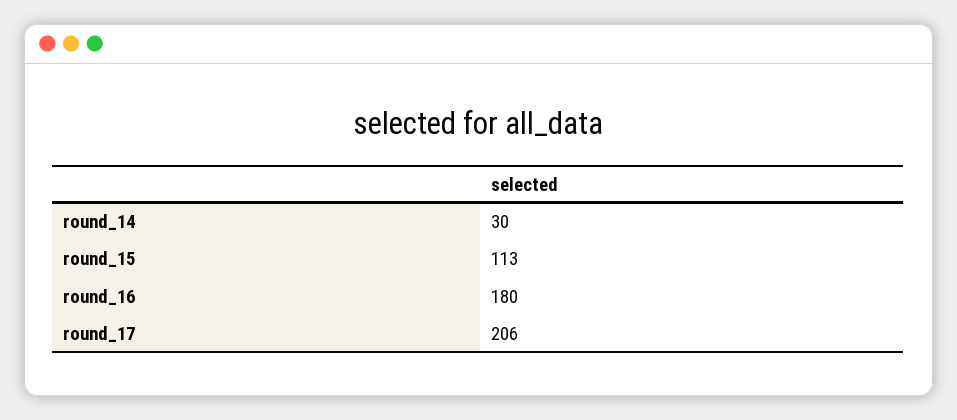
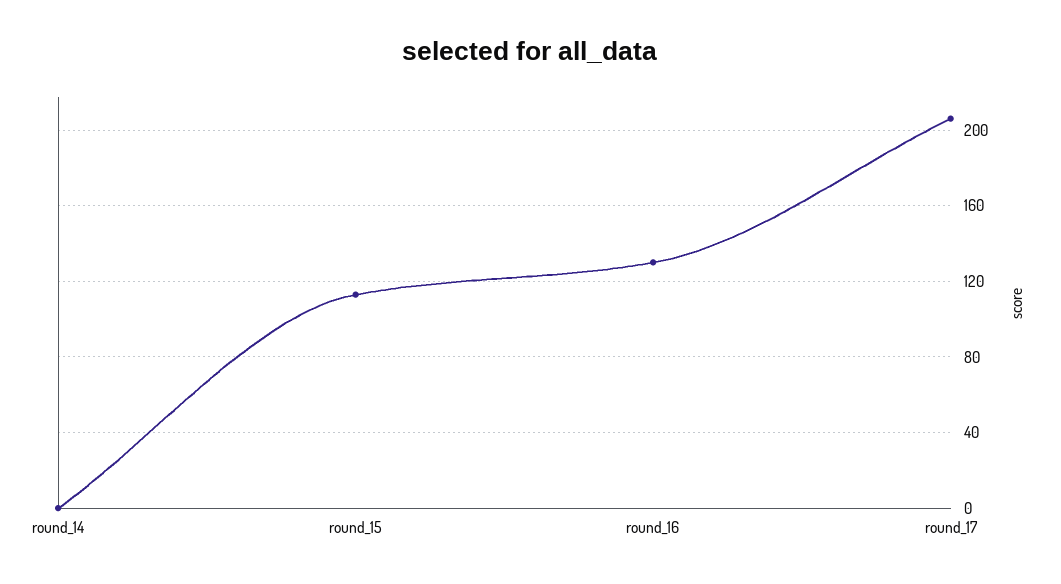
round_14: 30 -> 0
round_16: 180 -> 130

